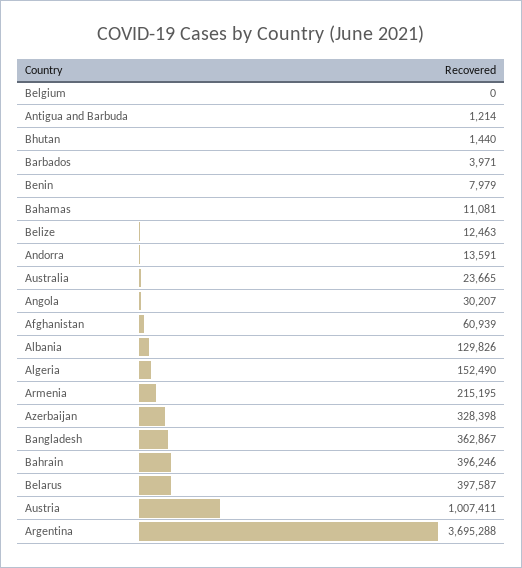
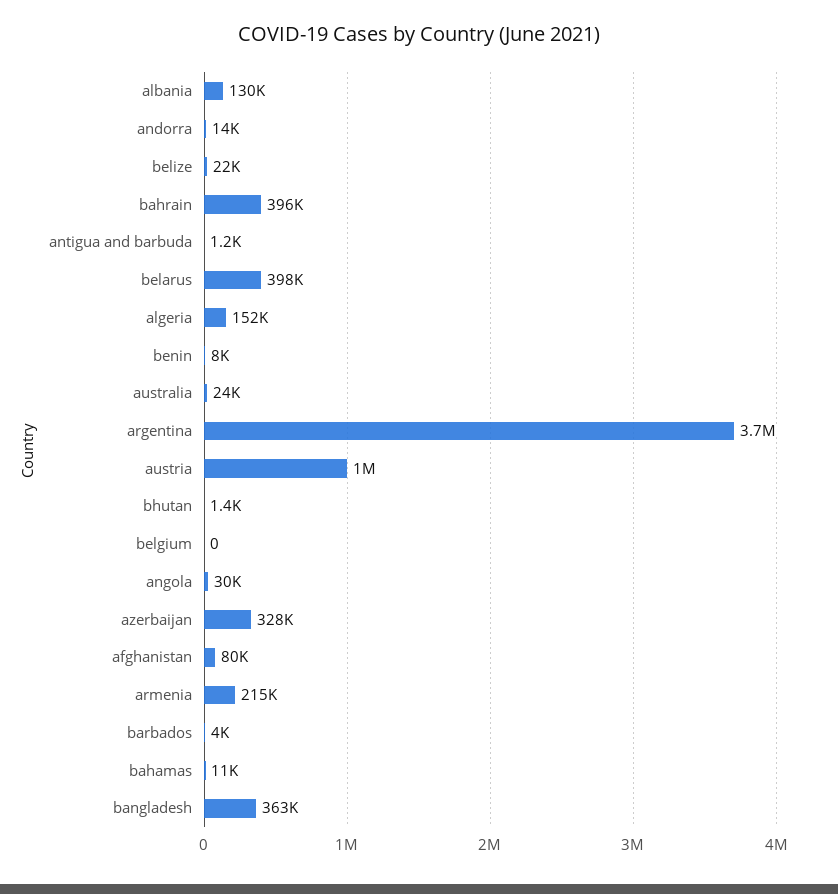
Belize: 12463 -> 22000
Afghanistan: 60939 -> 80000

